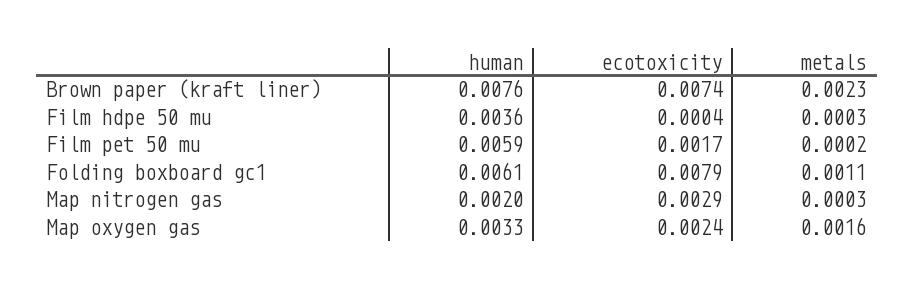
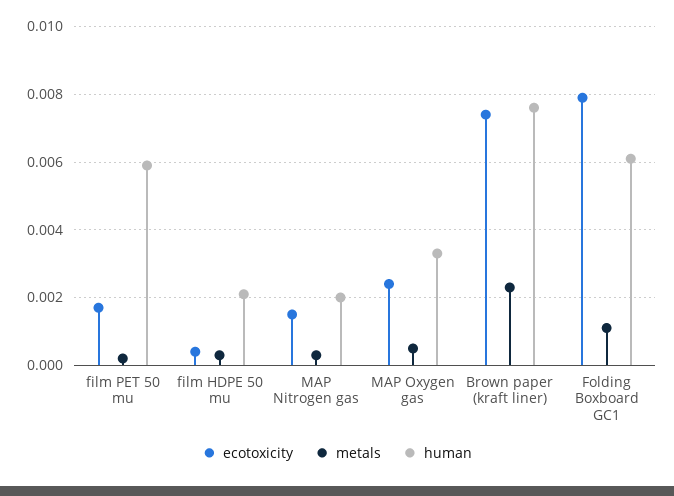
human, Film hdpe 50 mu: 0.0036 -> 0.002
ecotoxicity, Map nitrogen gas: 0.0029 -> 0.0015
metals, Map oxygen gas: 0.0016 -> 0.0005

